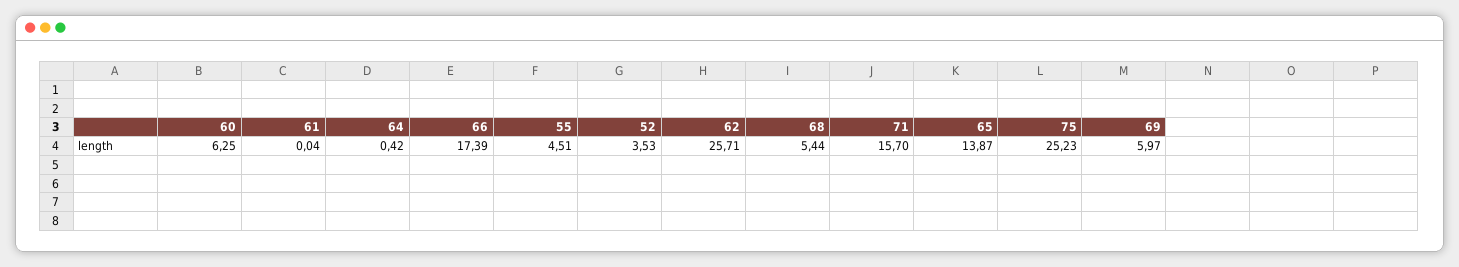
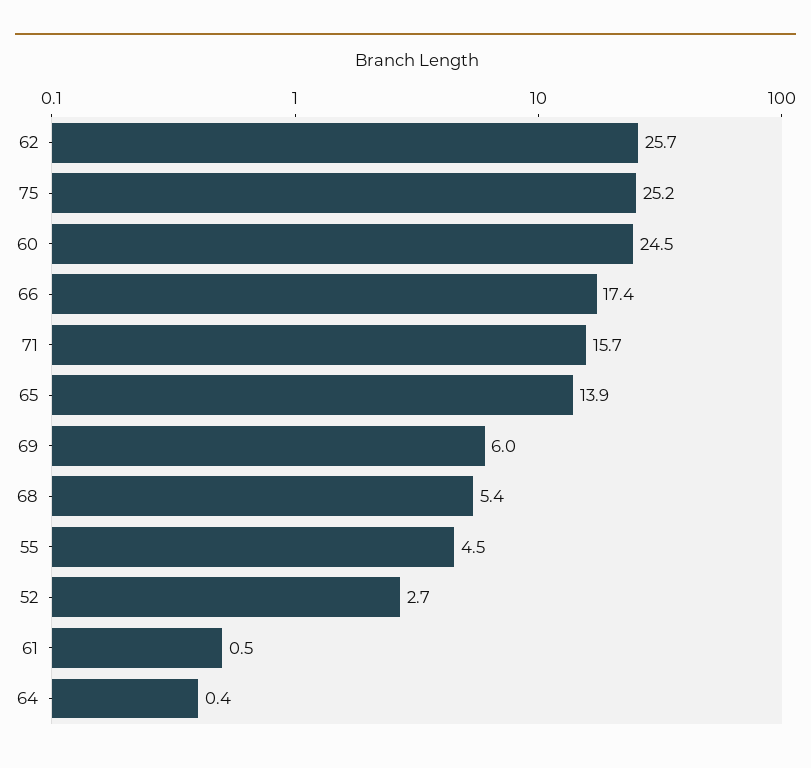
60: 6.25 -> 24.5
61: 0.04 -> 0.5
52: 3.53 -> 2.7

